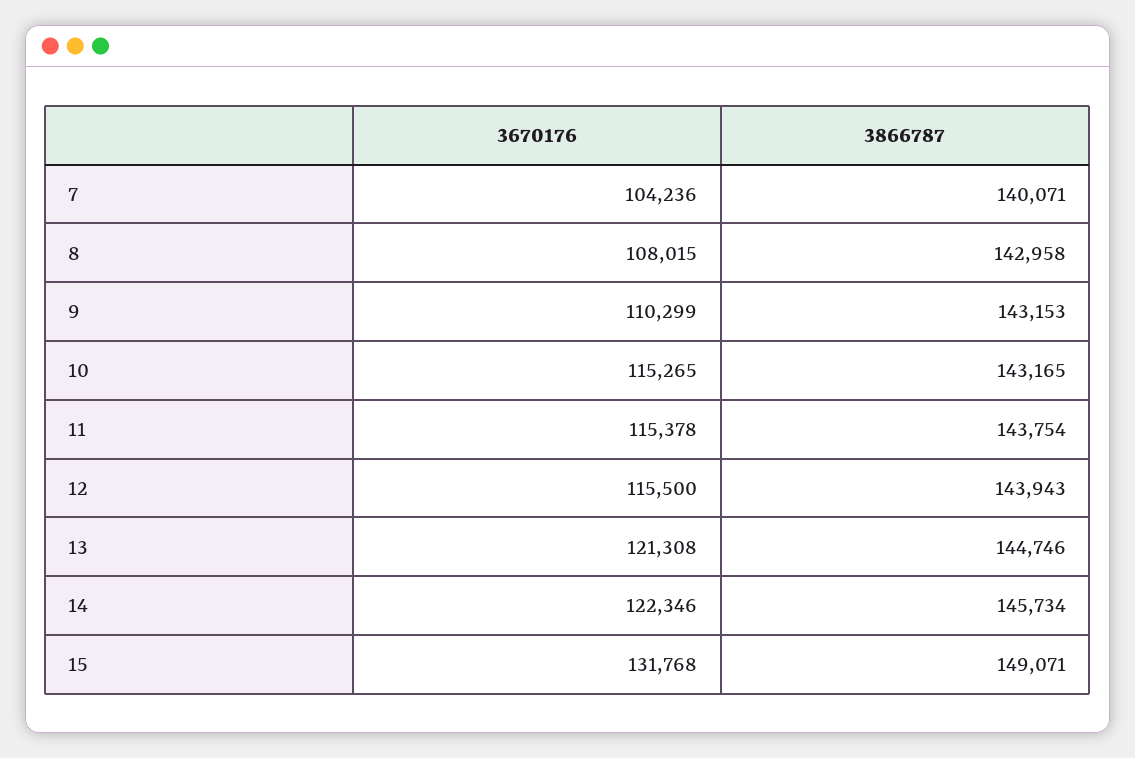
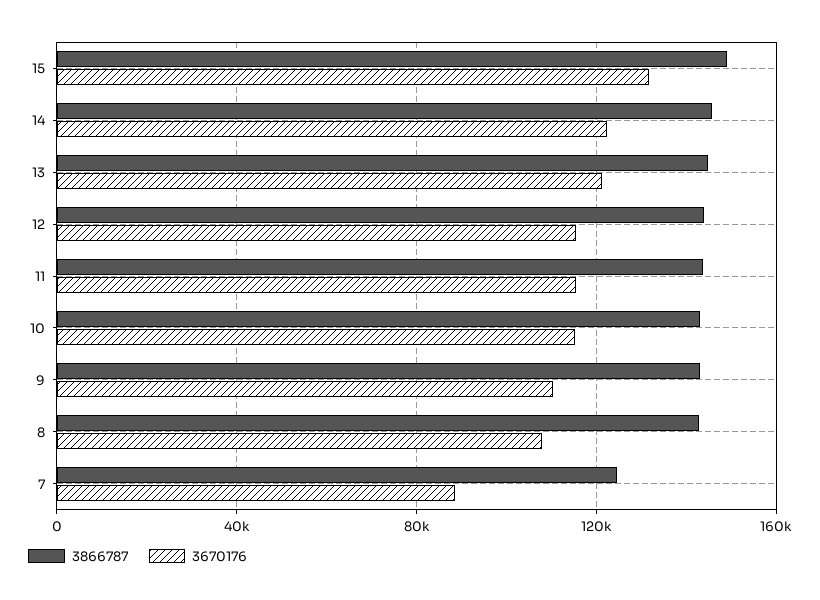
3670176, 7: 104236 -> 90000
3866787, 7: 140071 -> 125000

